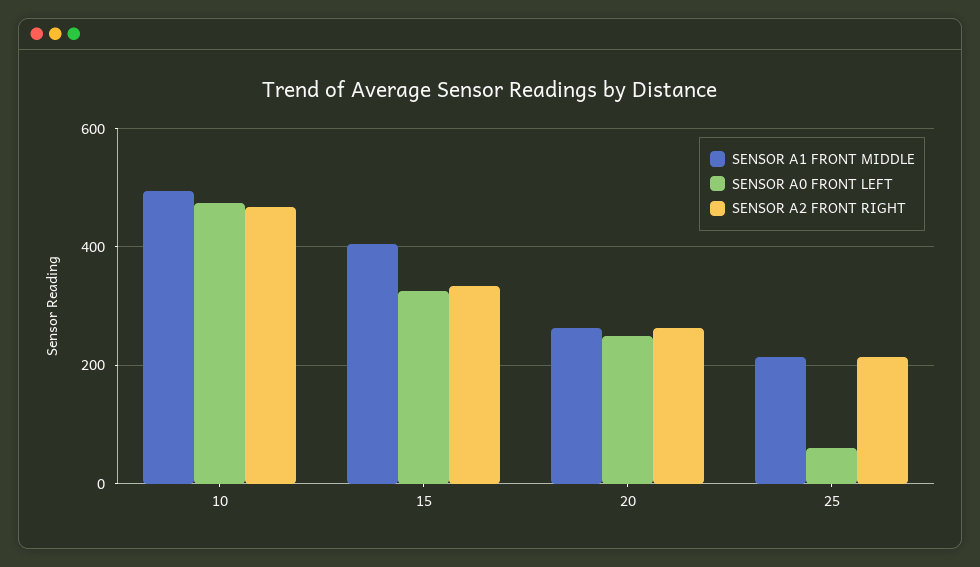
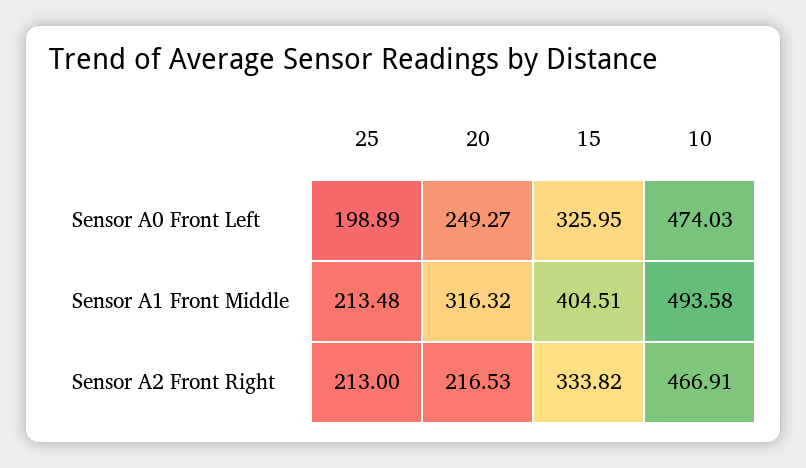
SENSOR A1 FRONT MIDDLE, 20: 260 -> 316.32
SENSOR A2 FRONT RIGHT, 20: 260 -> 216.53
SENSOR A0 FRONT LEFT, 25: 60 -> 198.89

